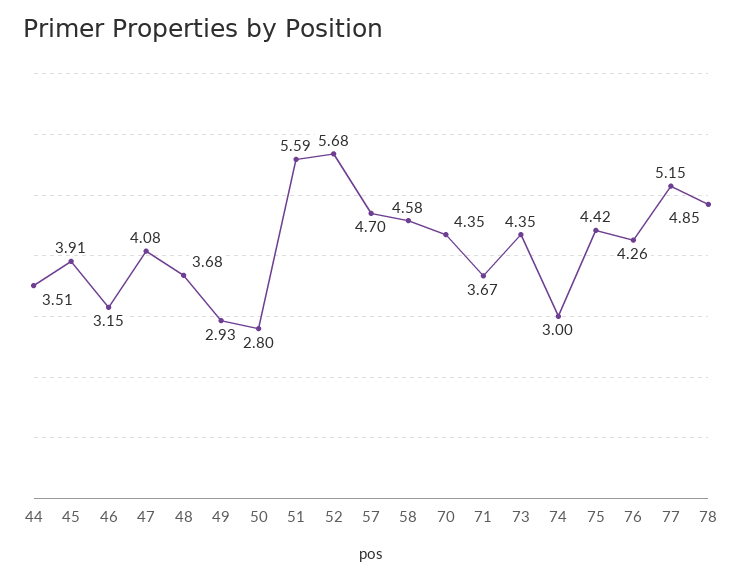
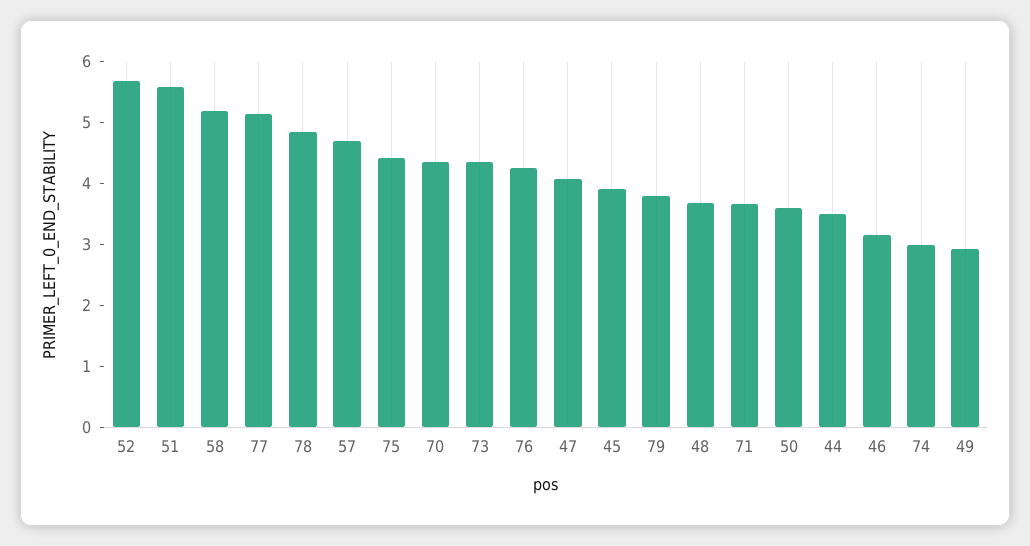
50: 2.8 -> 3.6
58: 4.58 -> 5.2
79: none -> 3.8

